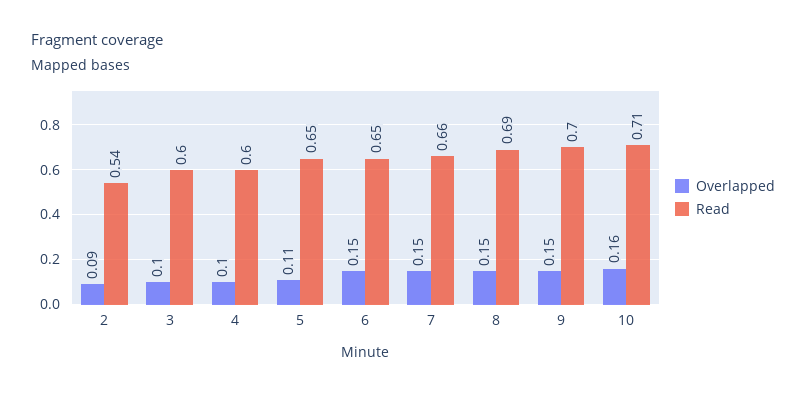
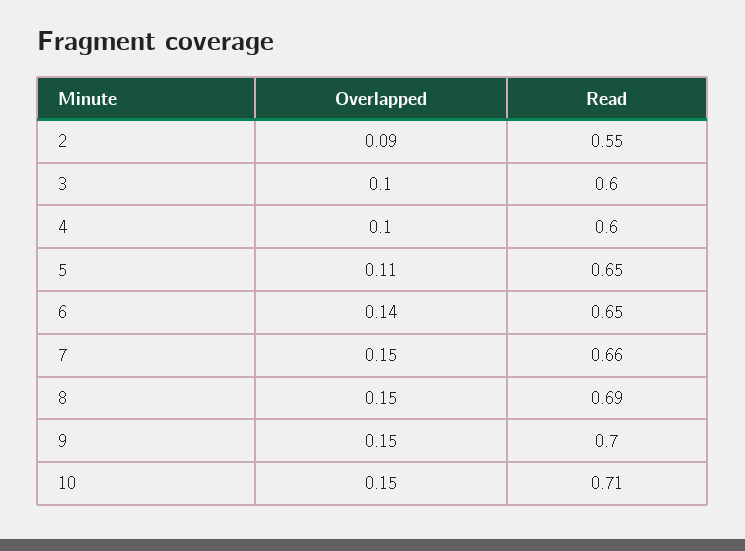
Read, 2: 0.54 -> 0.55
Overlapped, 6: 0.15 -> 0.14
Overlapped, 10: 0.16 -> 0.15

